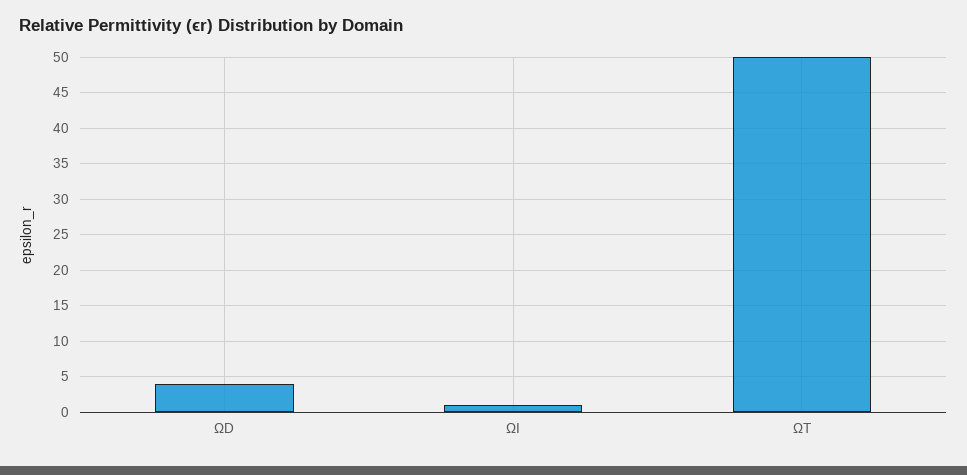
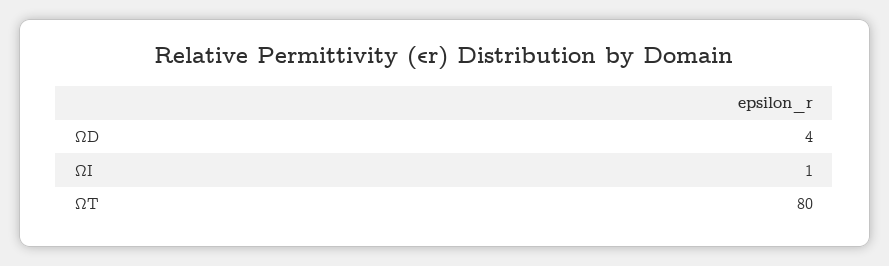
ΩT: 50 -> 80

